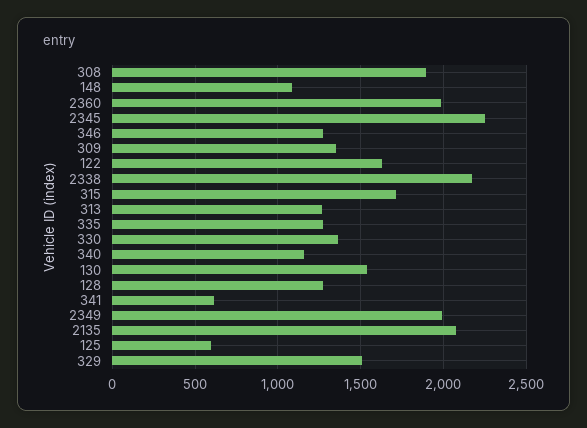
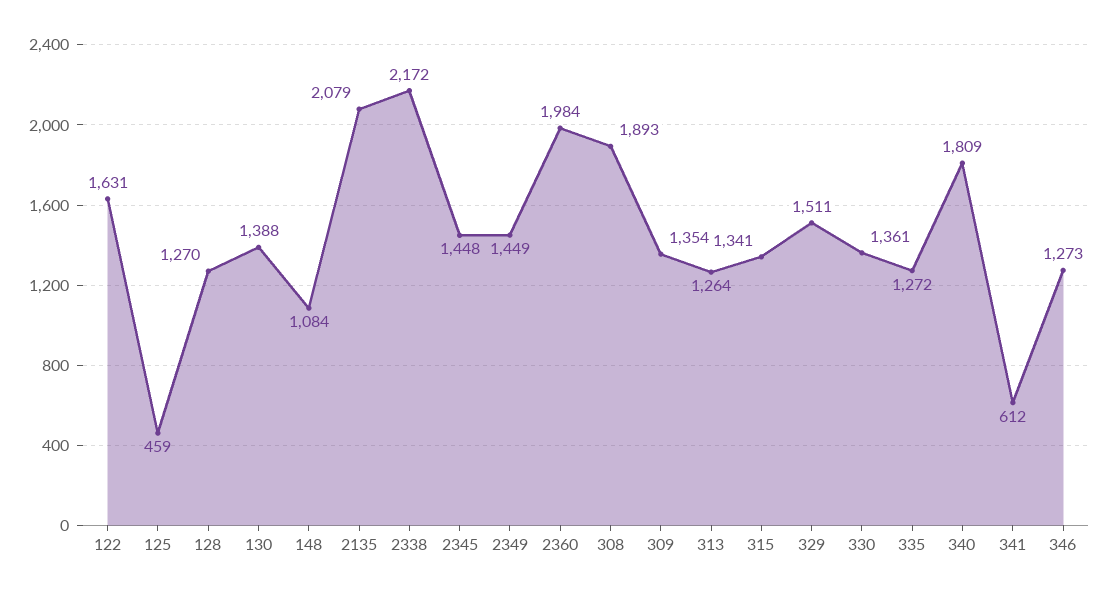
2345: 2250 -> 1448
315: 1700 -> 1341
340: 1150 -> 1809
130: 1550 -> 1388
2349: 2000 -> 1449
125: 600 -> 459

